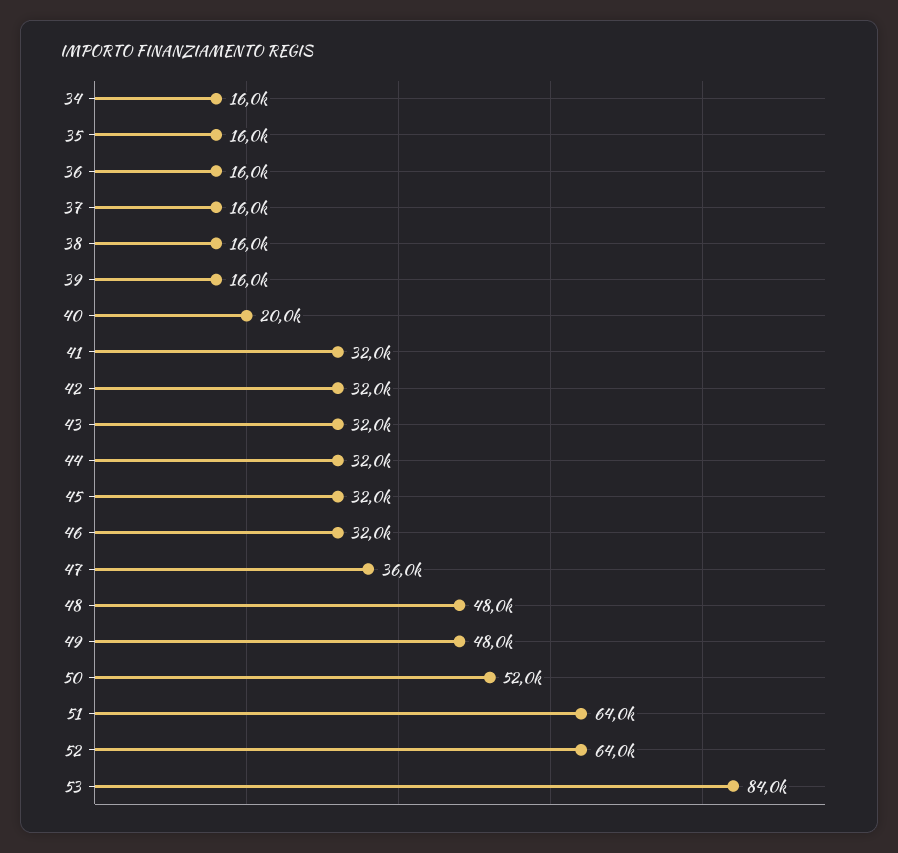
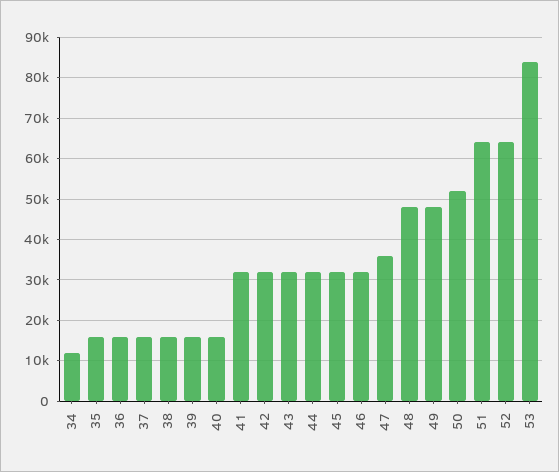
34: 16000 -> 12000
40: 20000 -> 16000

